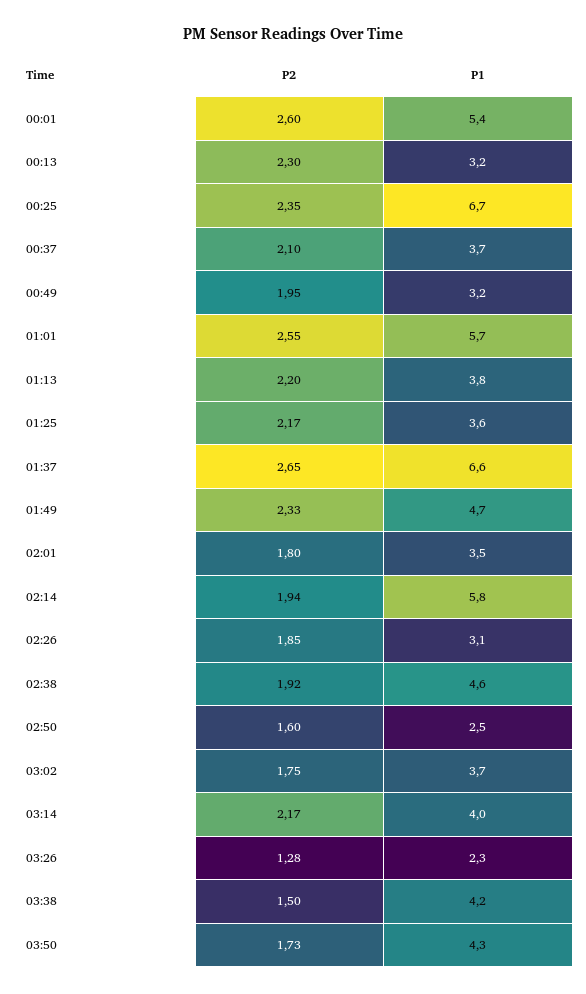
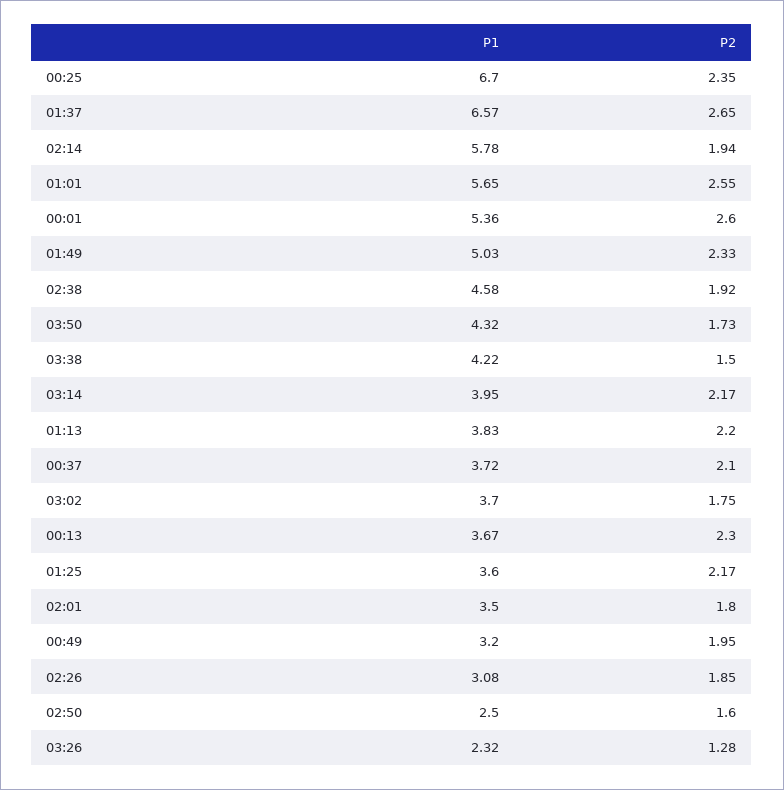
P1, 00:13: 3.2 -> 3.67
P1, 01:49: 4.7 -> 5.03

